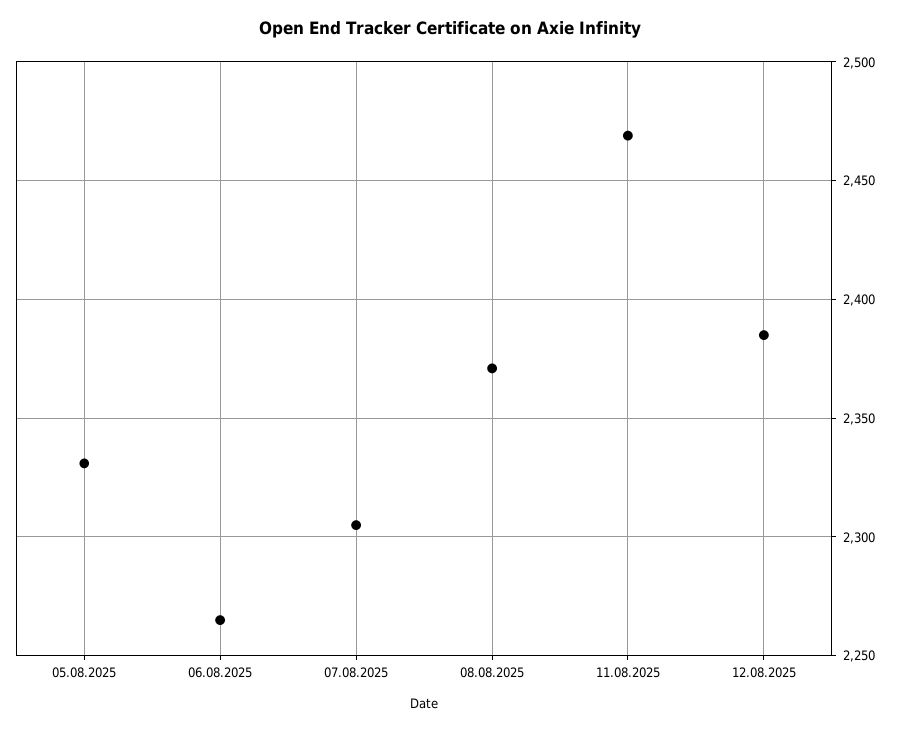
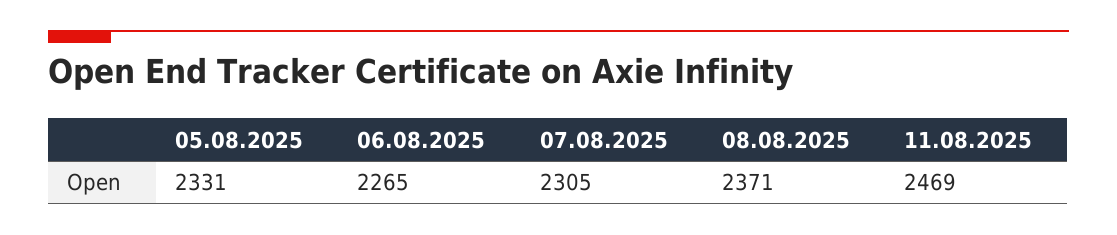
12.08.2025: 2385 -> none

